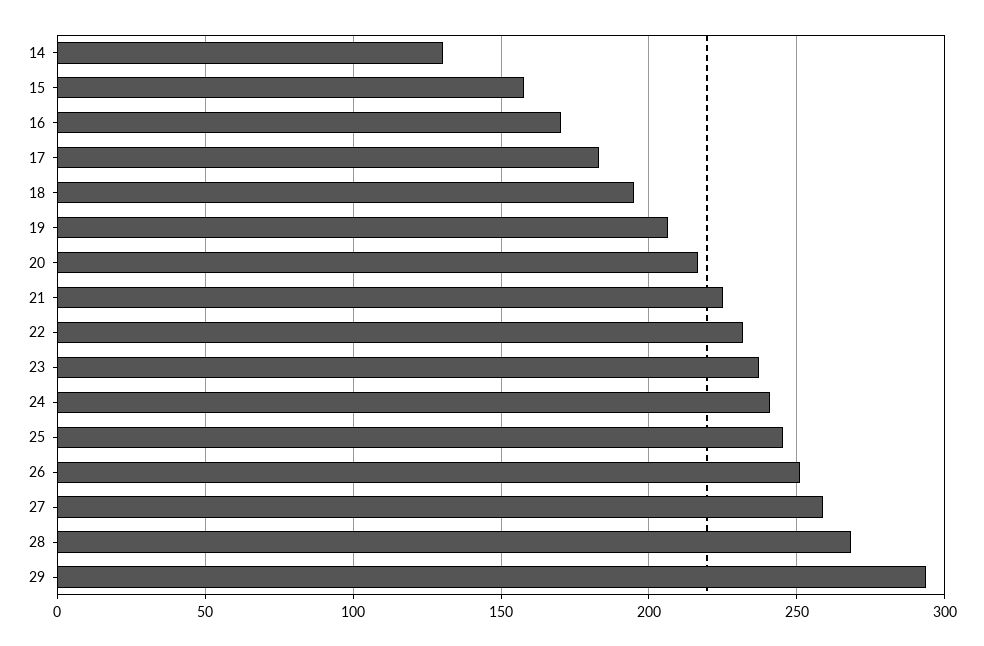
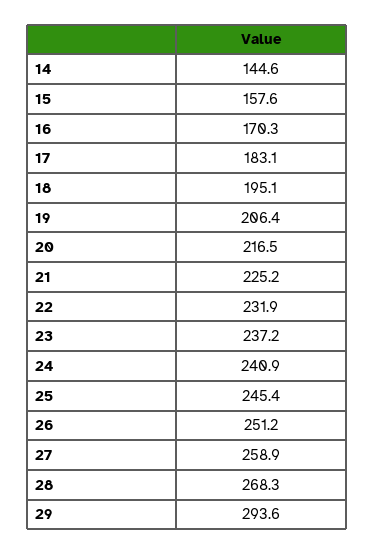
14: 130 -> 144.6

